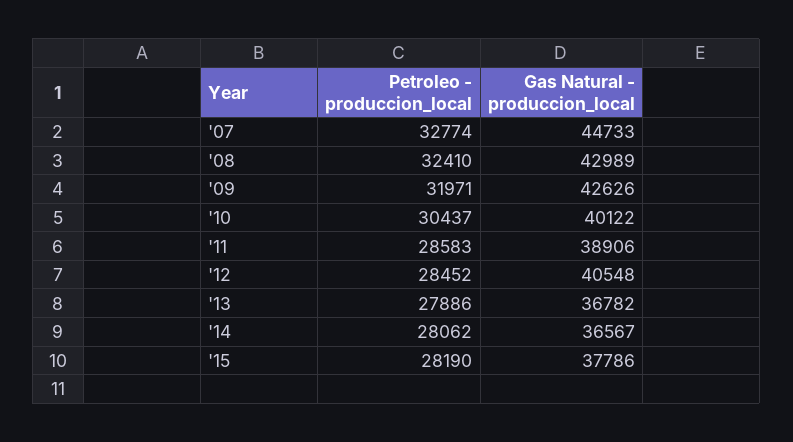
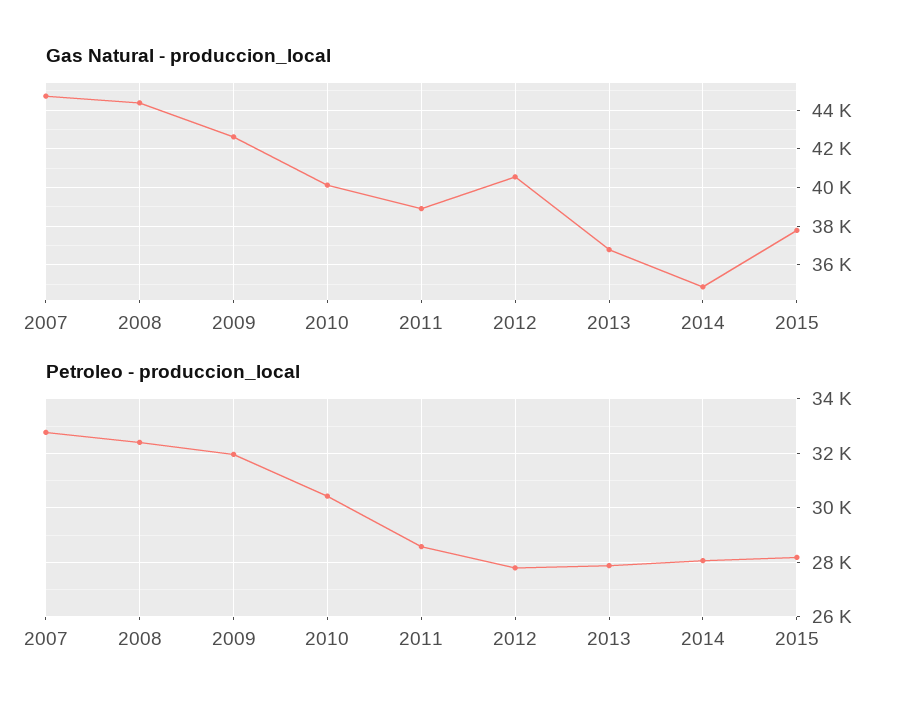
Gas Natural - produccion_local, '08: 42989 -> 44500
Petroleo - produccion_local, '12: 28452 -> 27750
Gas Natural - produccion_local, '14: 36567 -> 35000

